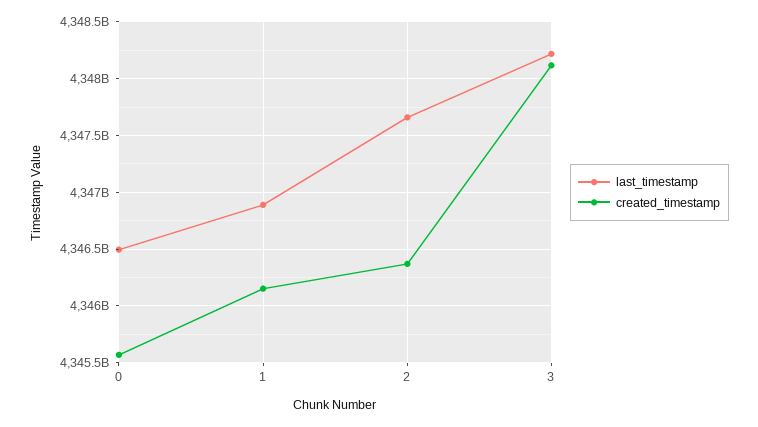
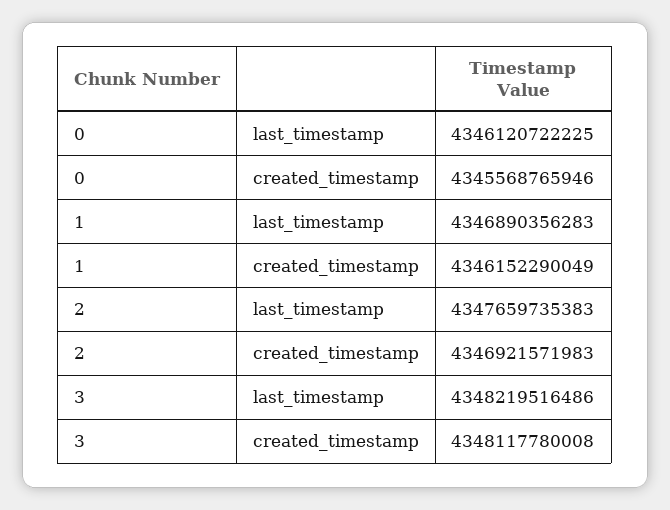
last_timestamp, 0: 4346500000000 -> 4346120722225
created_timestamp, 2: 4346400000000 -> 4346921571983

